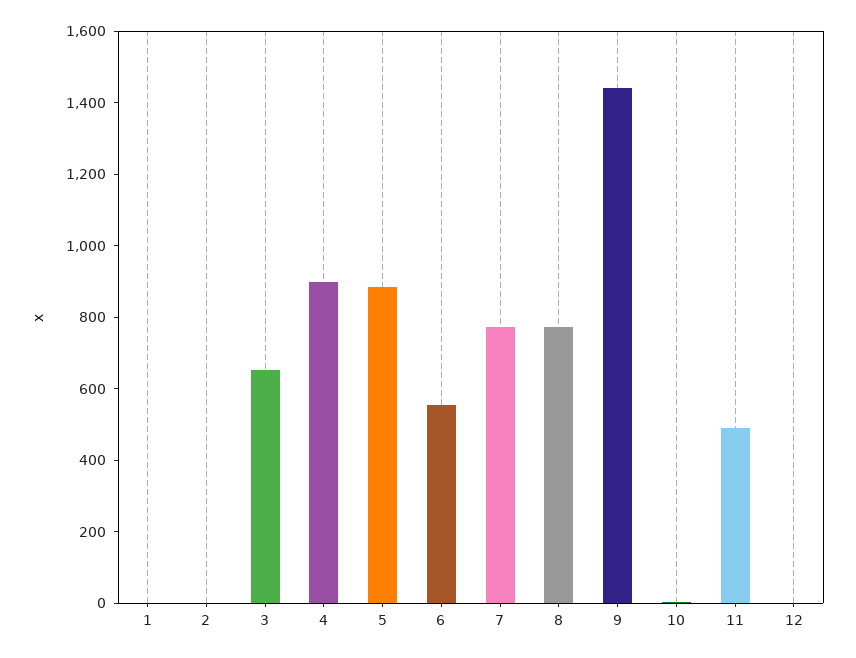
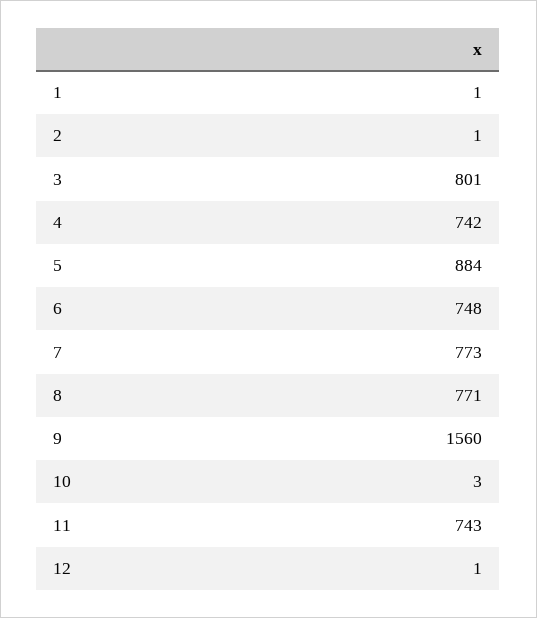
3: 650 -> 801
4: 900 -> 742
6: 550 -> 748
9: 1450 -> 1560
11: 500 -> 743

